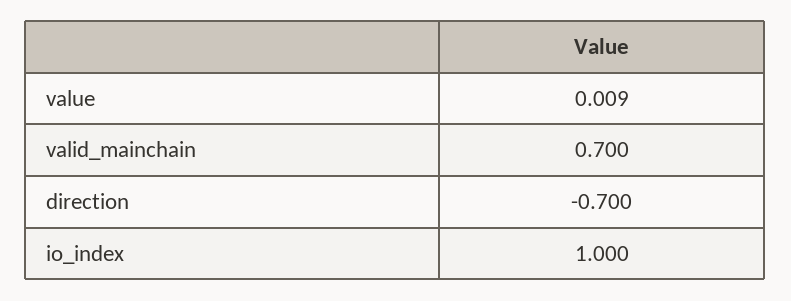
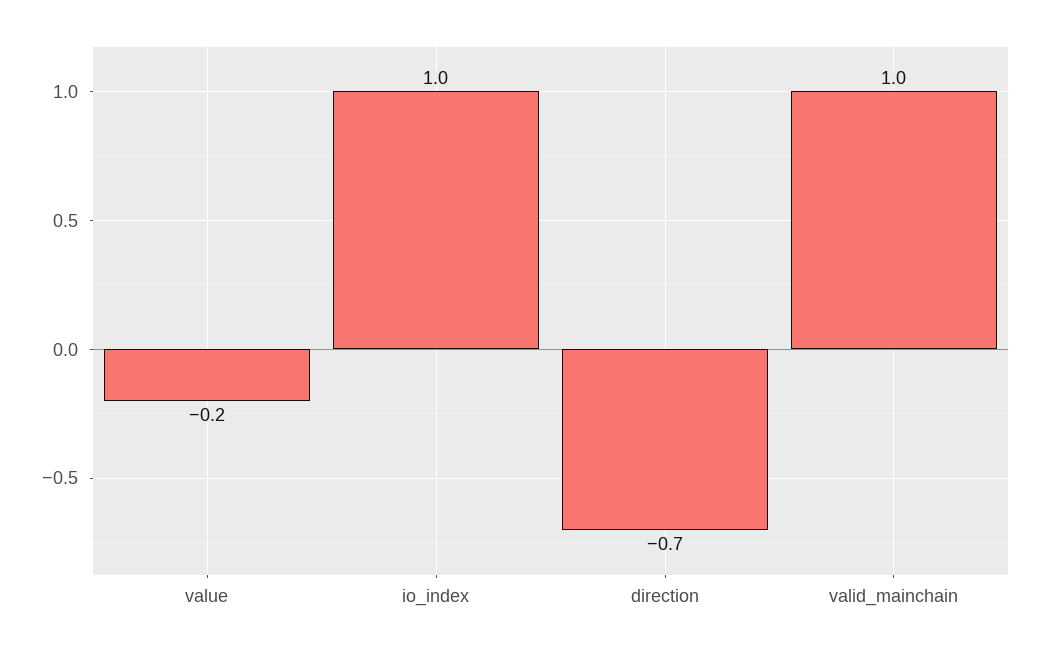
value: 0.009 -> -0.2
valid_mainchain: 0.7 -> 1

